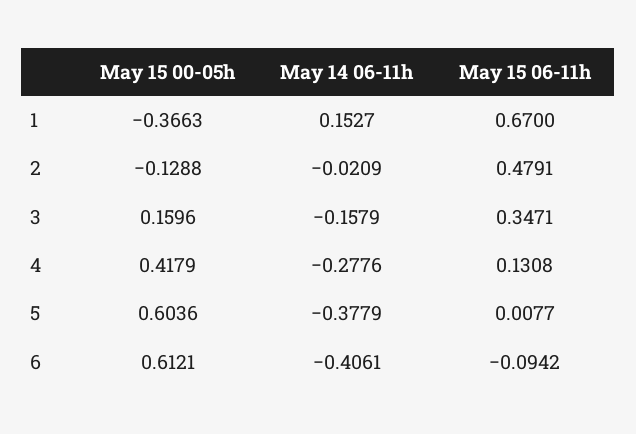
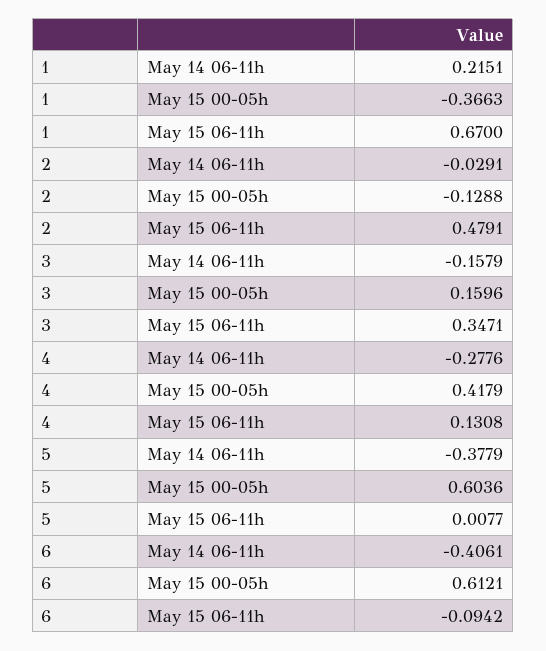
May 14 06-11h, 1: 0.1527 -> 0.2151
May 14 06-11h, 2: -0.0209 -> -0.0291

